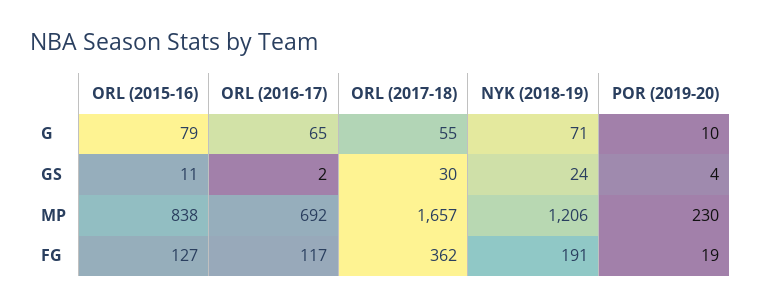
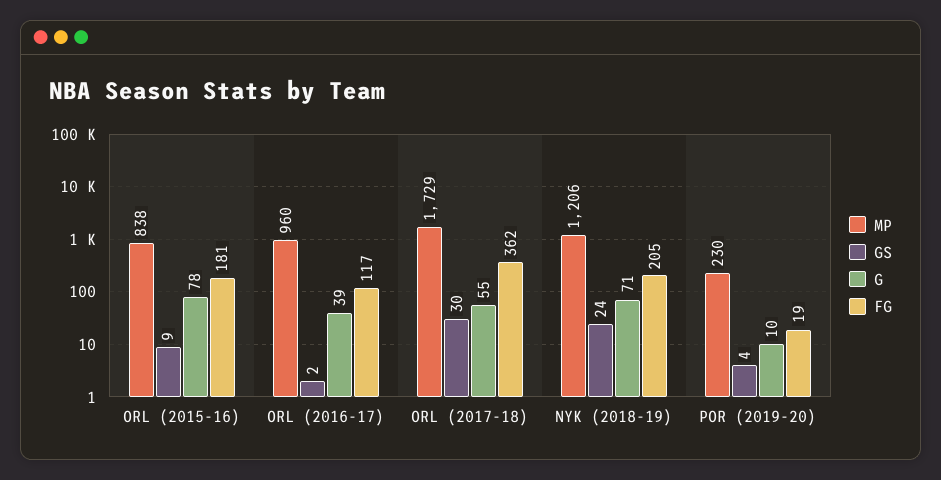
G, ORL (2015-16): 79 -> 78
G, ORL (2016-17): 65 -> 39
GS, ORL (2015-16): 11 -> 9
MP, ORL (2016-17): 692 -> 960
MP, ORL (2017-18): 1657 -> 1729
FG, ORL (2015-16): 127 -> 181
FG, NYK (2018-19): 191 -> 205

